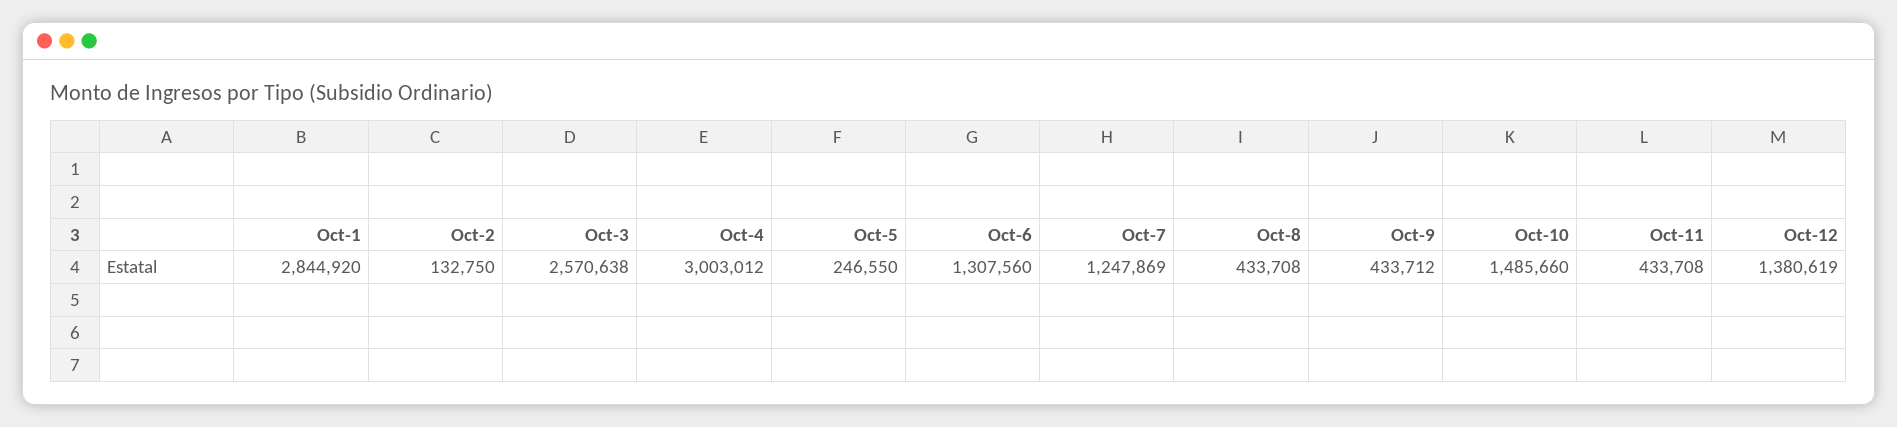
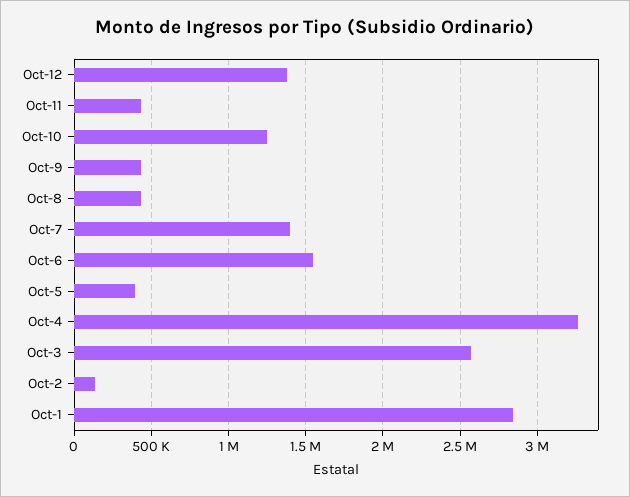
Oct-4: 3003012 -> 3250000
Oct-5: 246550 -> 400000
Oct-6: 1307560 -> 1550000
Oct-7: 1247869 -> 1400000
Oct-10: 1485660 -> 1250000

